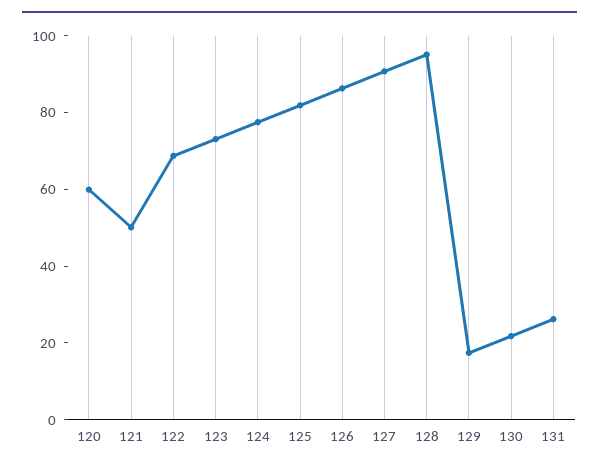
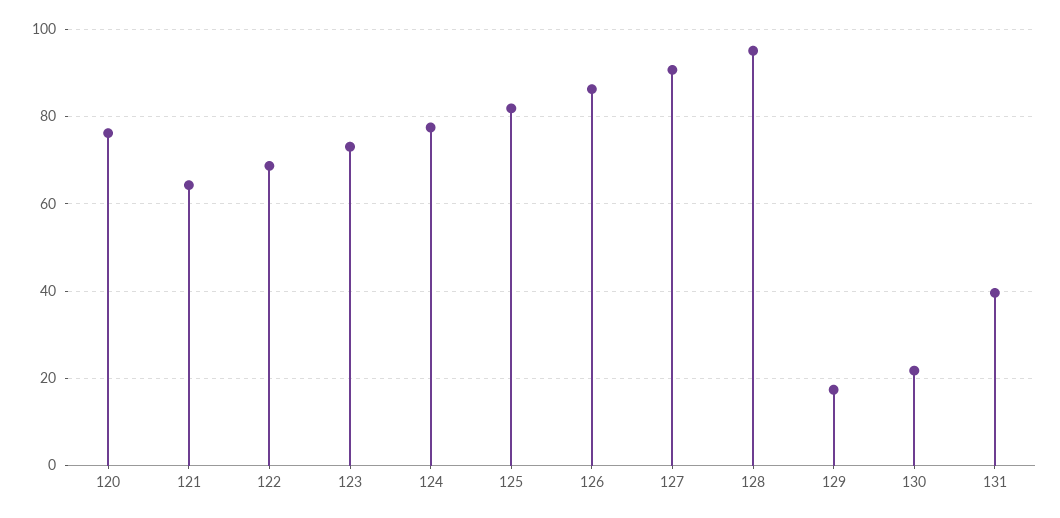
120: 60 -> 76
121: 50 -> 64
131: 25 -> 40

